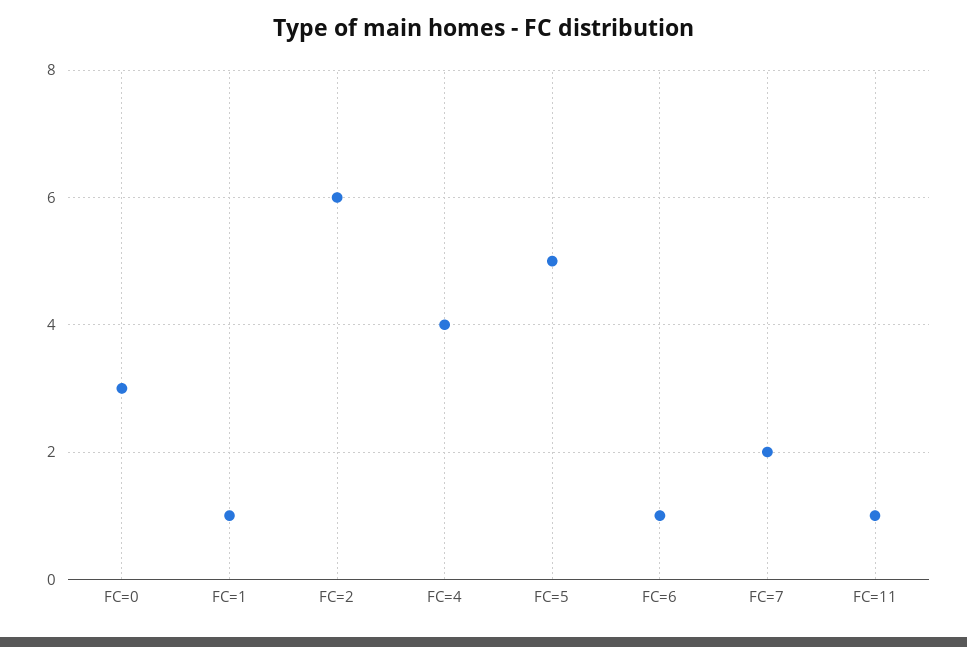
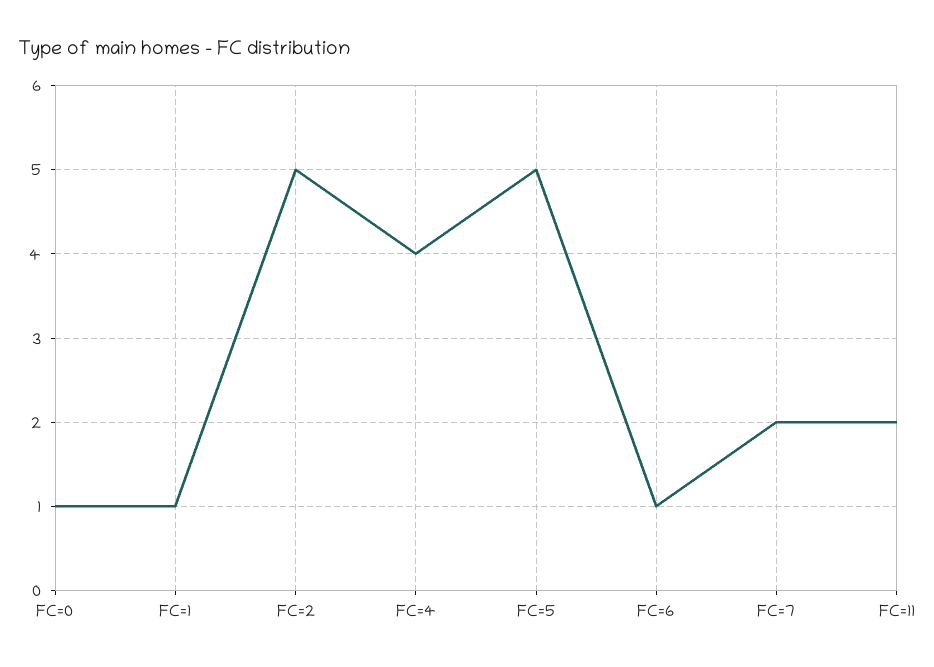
FC=0: 3 -> 1
FC=2: 6 -> 5
FC=11: 1 -> 2

